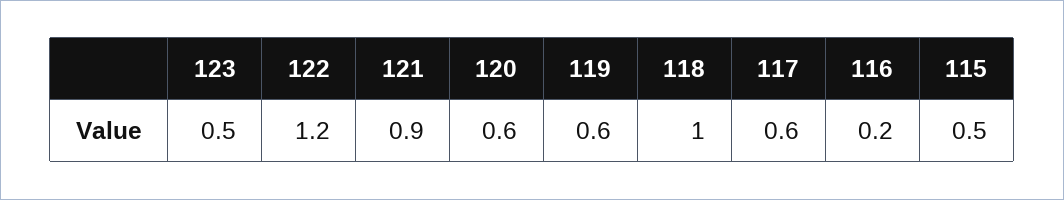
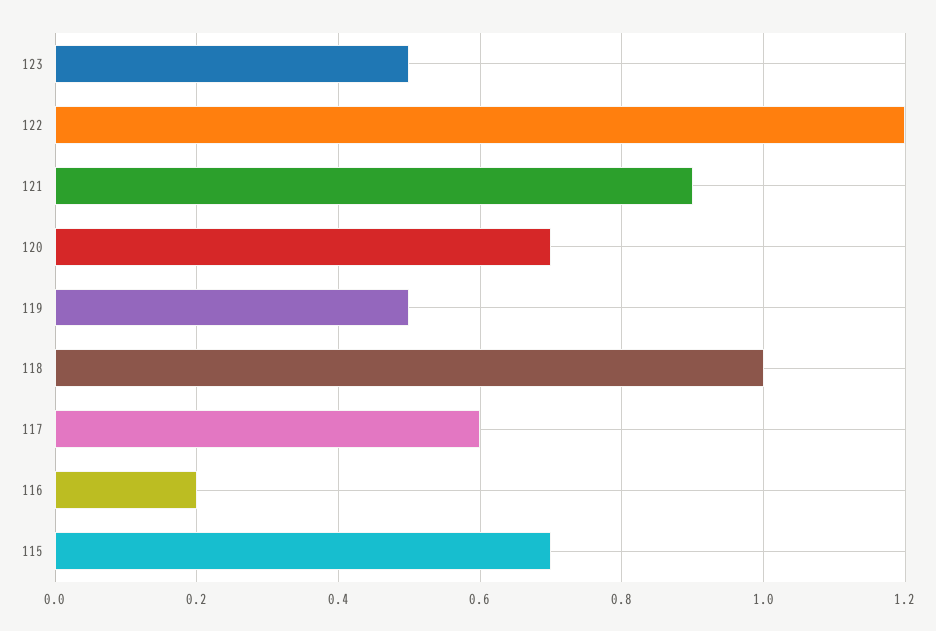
120: 0.6 -> 0.7
119: 0.6 -> 0.5
115: 0.5 -> 0.7

